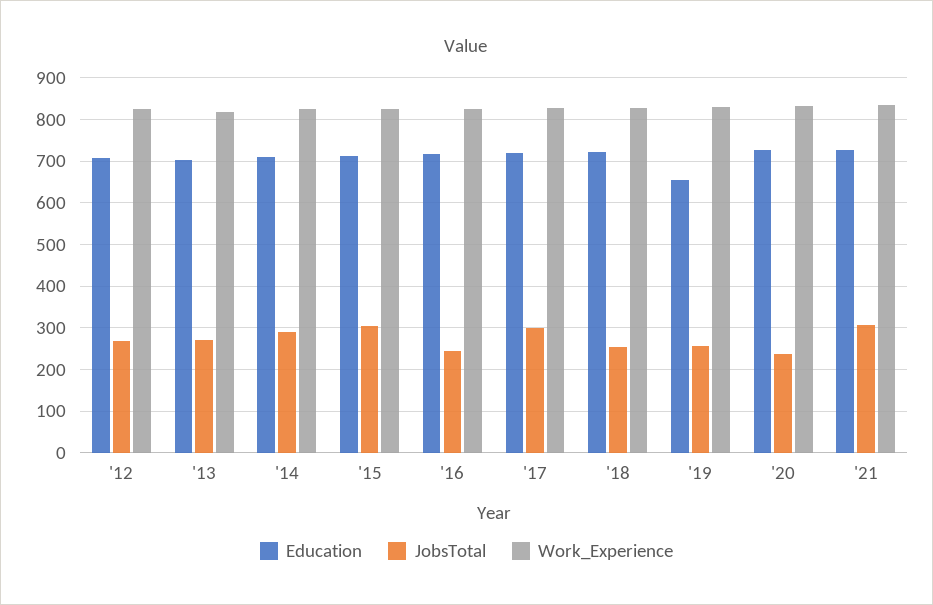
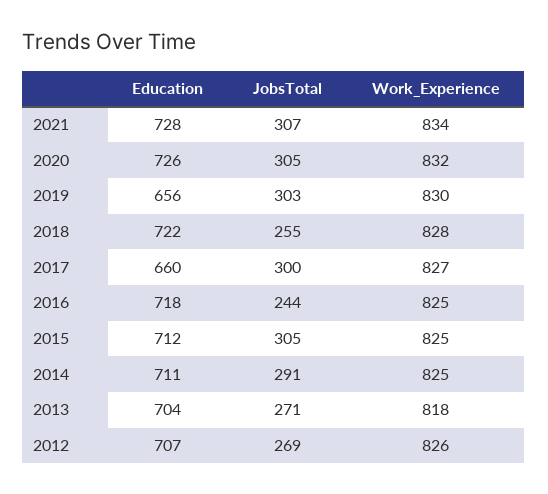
Education, '17: 720 -> 660
JobsTotal, '19: 260 -> 303
JobsTotal, '20: 240 -> 305

